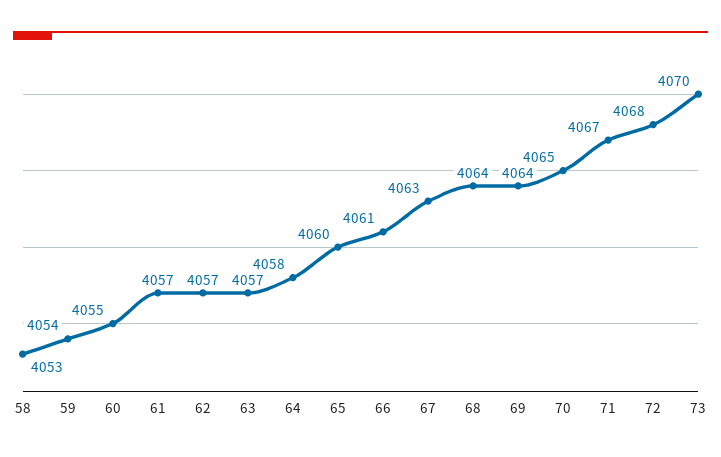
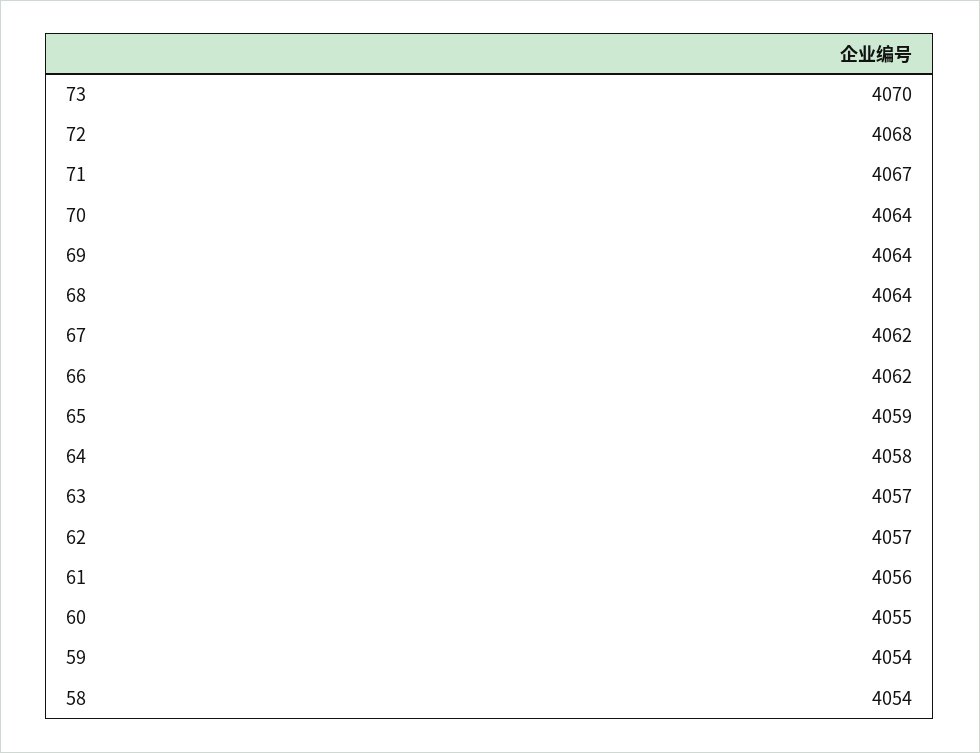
58: 4053 -> 4054
61: 4057 -> 4056
65: 4060 -> 4059
66: 4061 -> 4062
67: 4063 -> 4062
70: 4065 -> 4064

